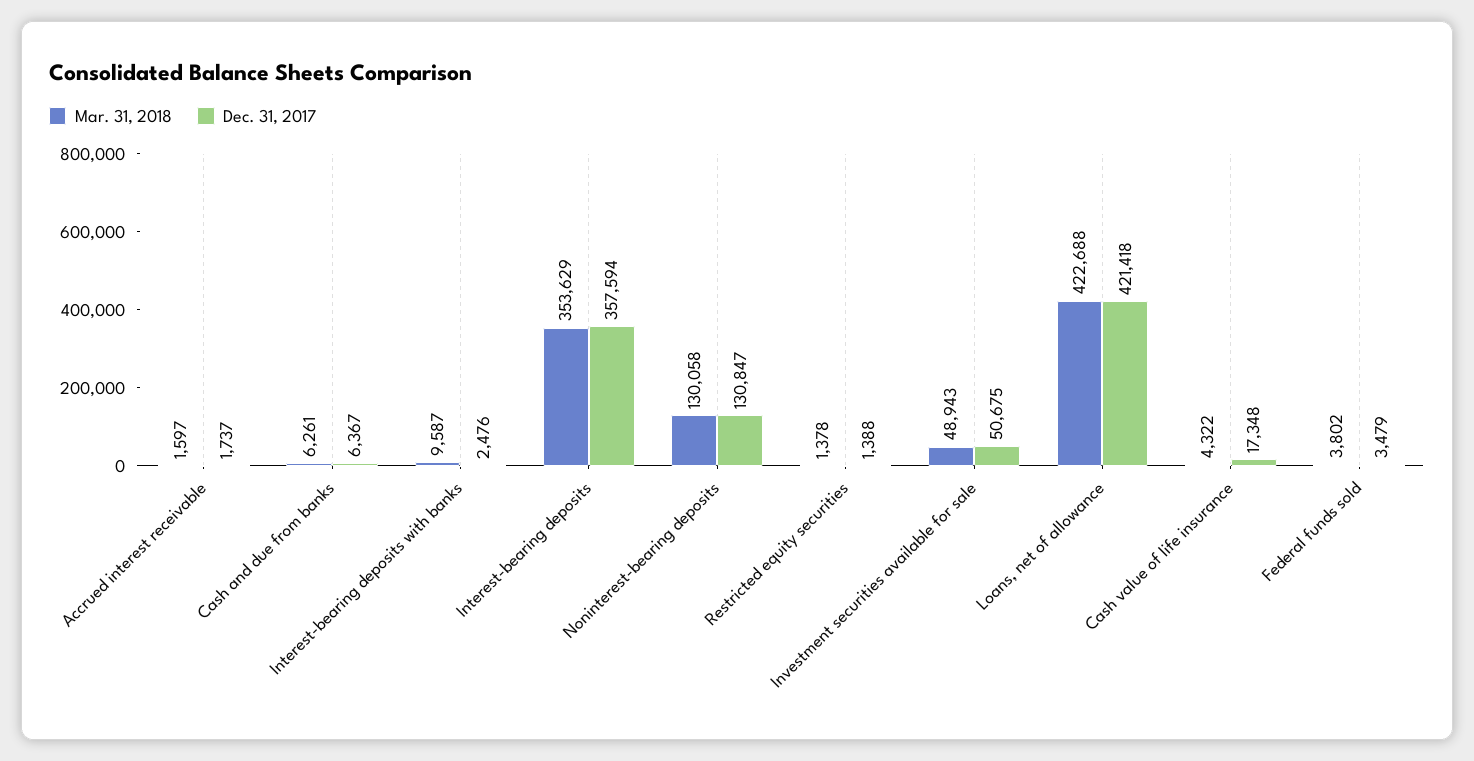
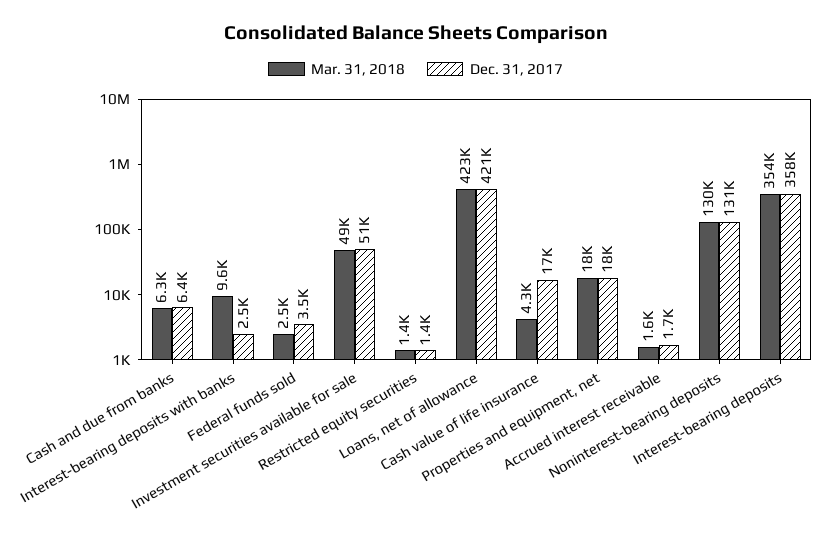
Mar. 31, 2018, Federal funds sold: 3802 -> 2500
Mar. 31, 2018, Properties and equipment, net: none -> 18000
Dec. 31, 2017, Properties and equipment, net: none -> 18000

